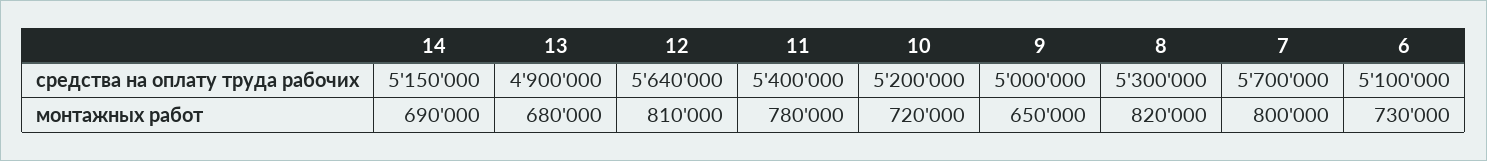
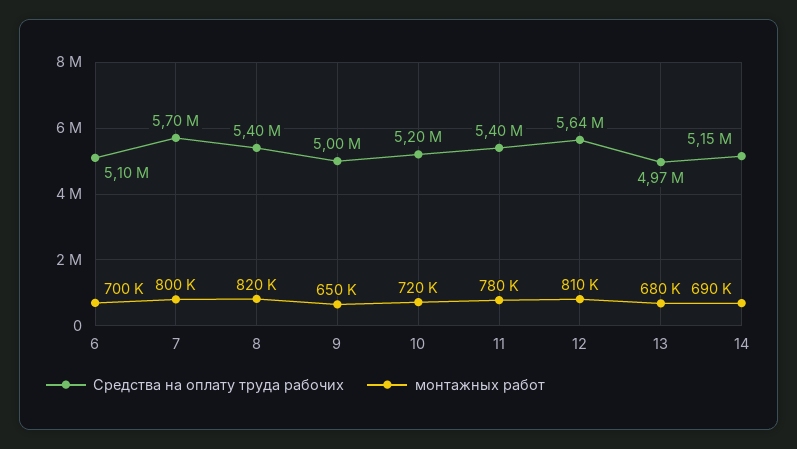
средства на оплату труда рабочих, 13: 4900000 -> 4970000
средства на оплату труда рабочих, 8: 5300000 -> 5400000
монтажных работ, 6: 730000 -> 700000

